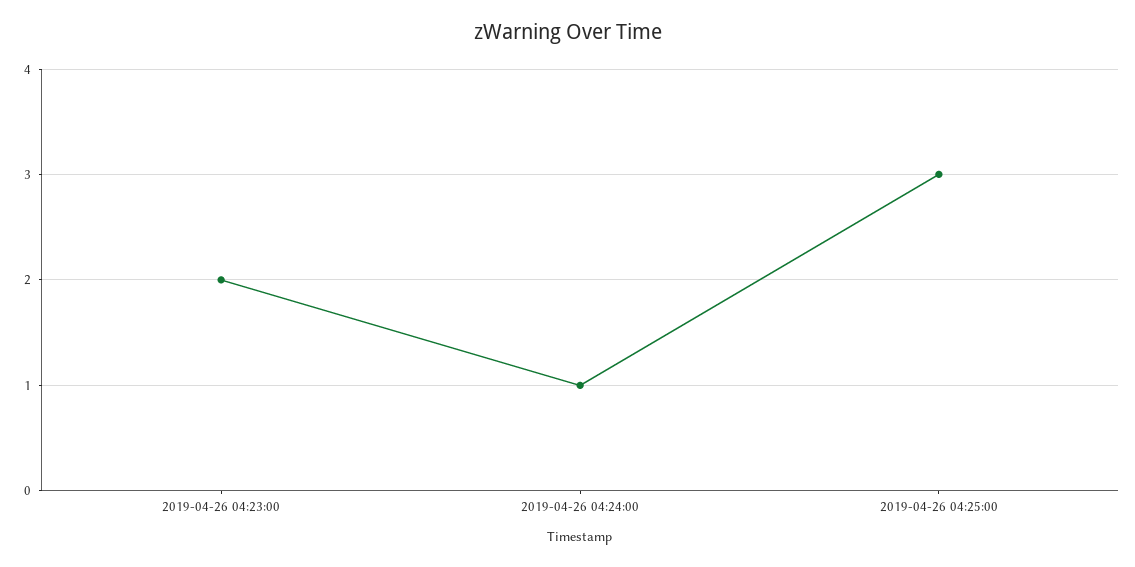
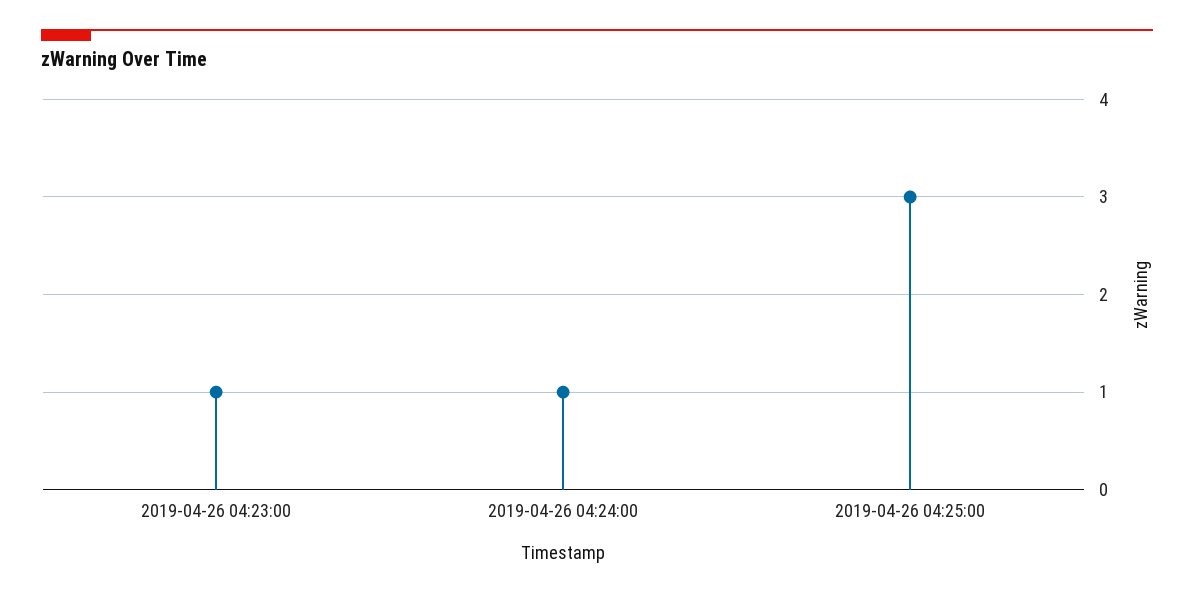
2019-04-26 04:23:00: 2 -> 1

